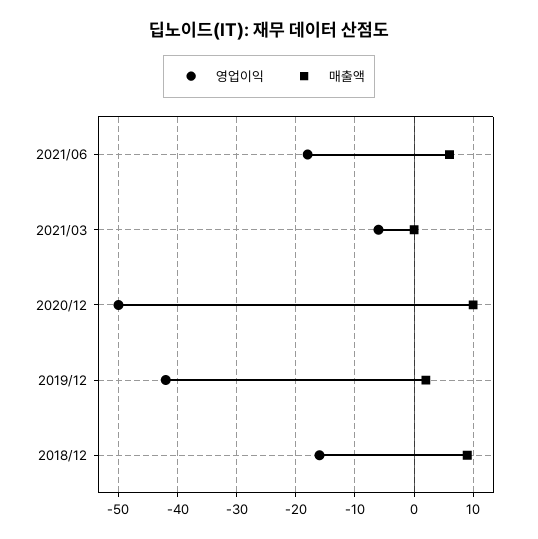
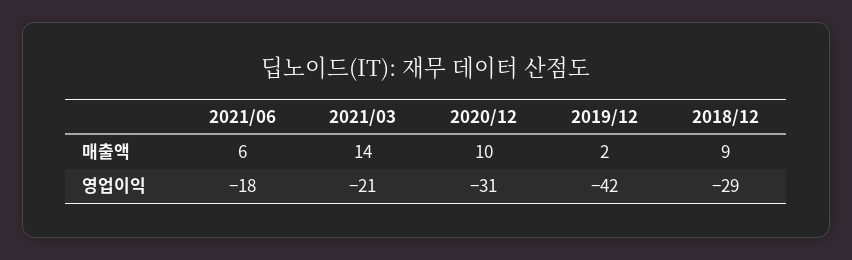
영업이익, 2021/03: -5 -> -21
매출액, 2021/03: 0 -> 14
영업이익, 2020/12: -50 -> -31
영업이익, 2018/12: -15 -> -29

